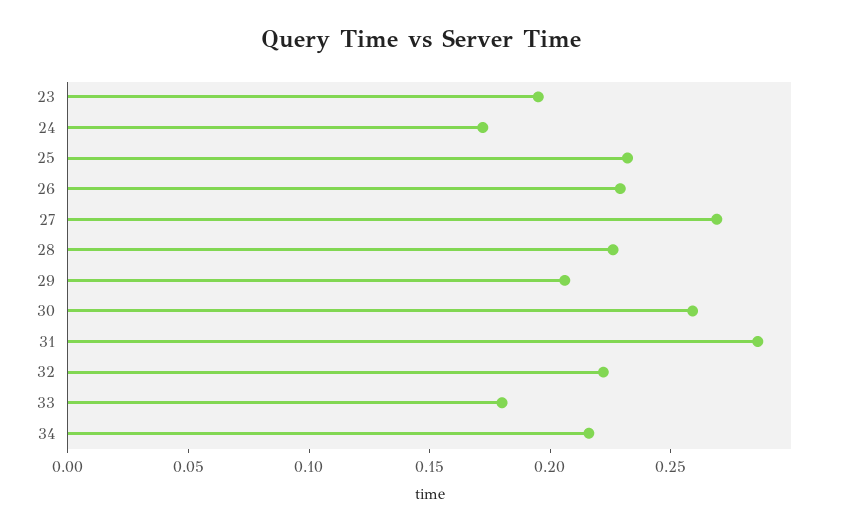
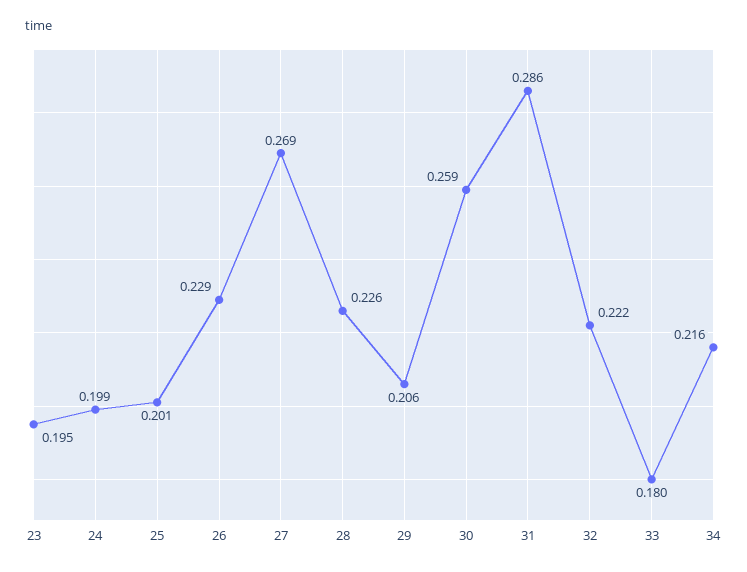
24: 0.17 -> 0.199
25: 0.23 -> 0.201

